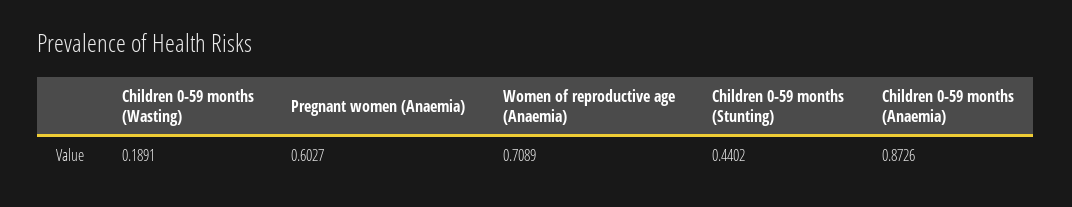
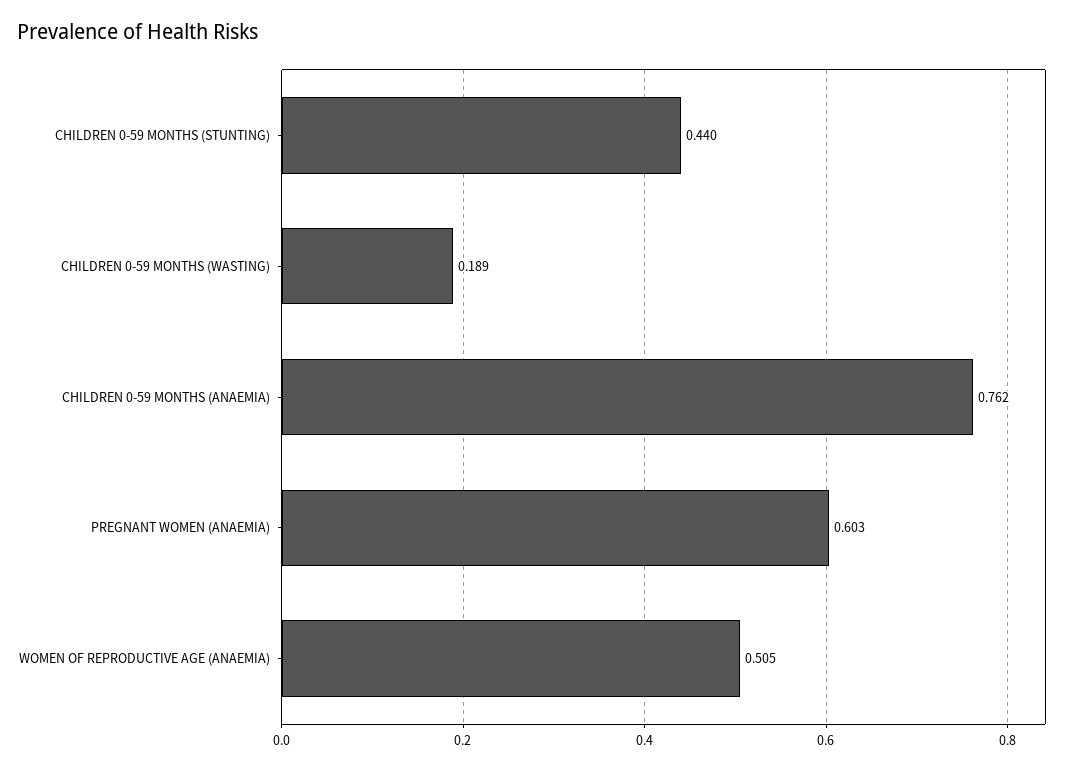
Women of reproductive age (Anaemia): 0.7089 -> 0.505
Children 0-59 months (Anaemia): 0.8726 -> 0.762

